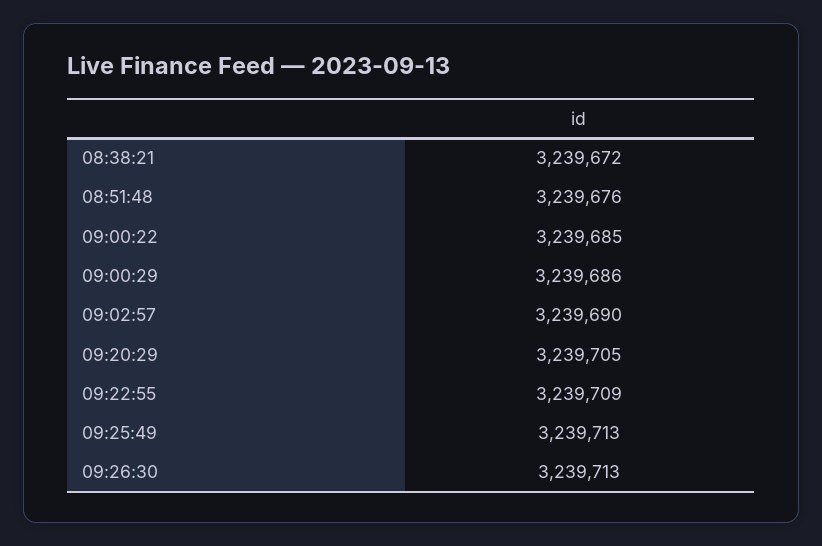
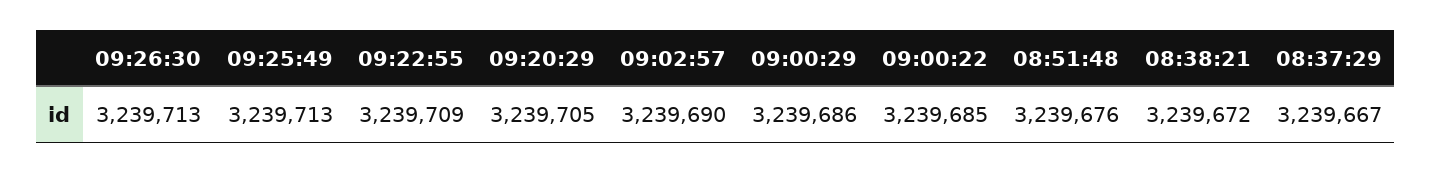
08:37:29: none -> 3239667

